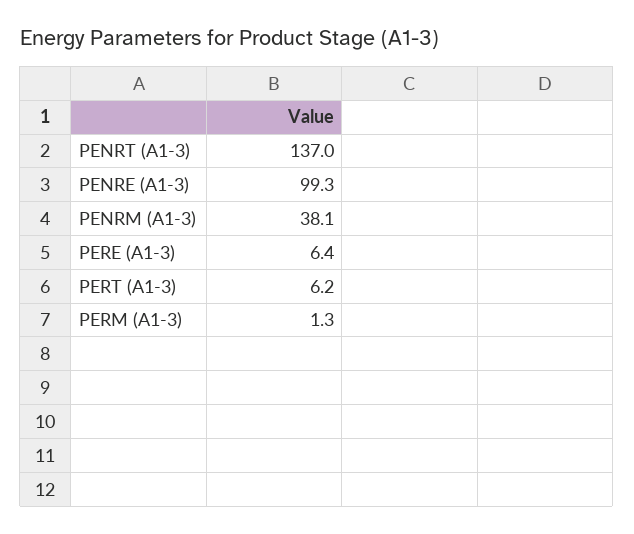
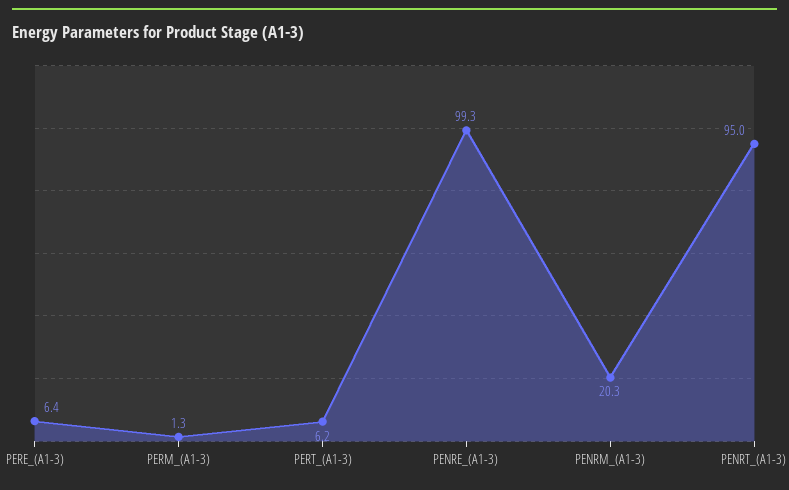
PENRT (A1-3): 137 -> 95
PENRM (A1-3): 38.1 -> 20.3

